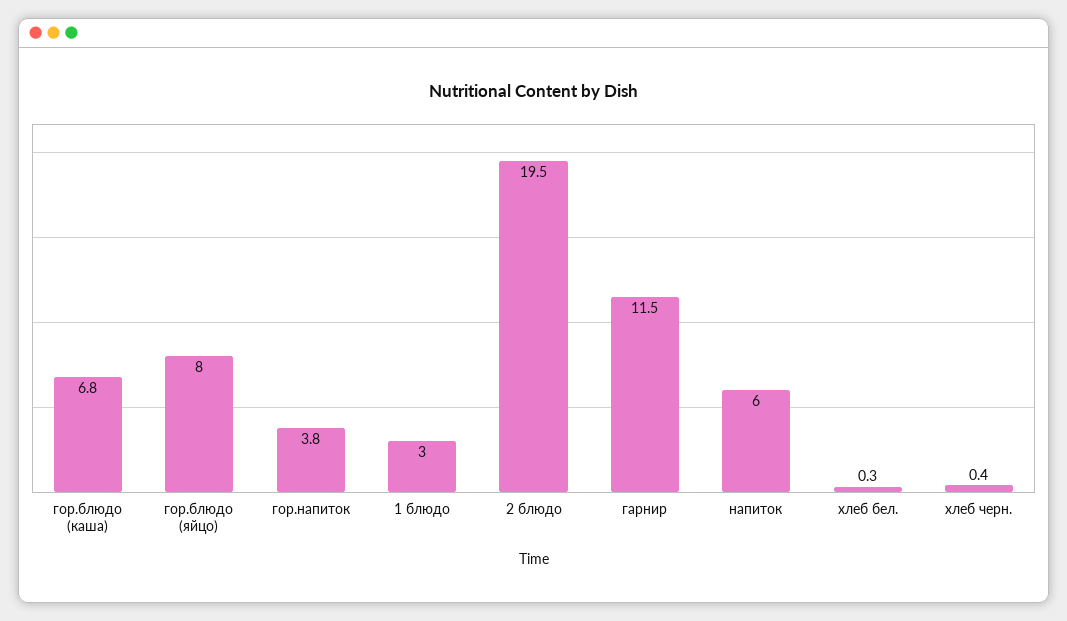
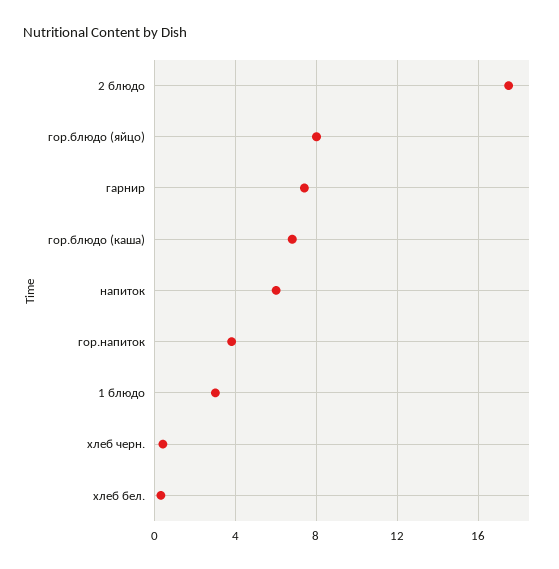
2 блюдо: 19.5 -> 17.5
гарнир: 11.5 -> 7.5

